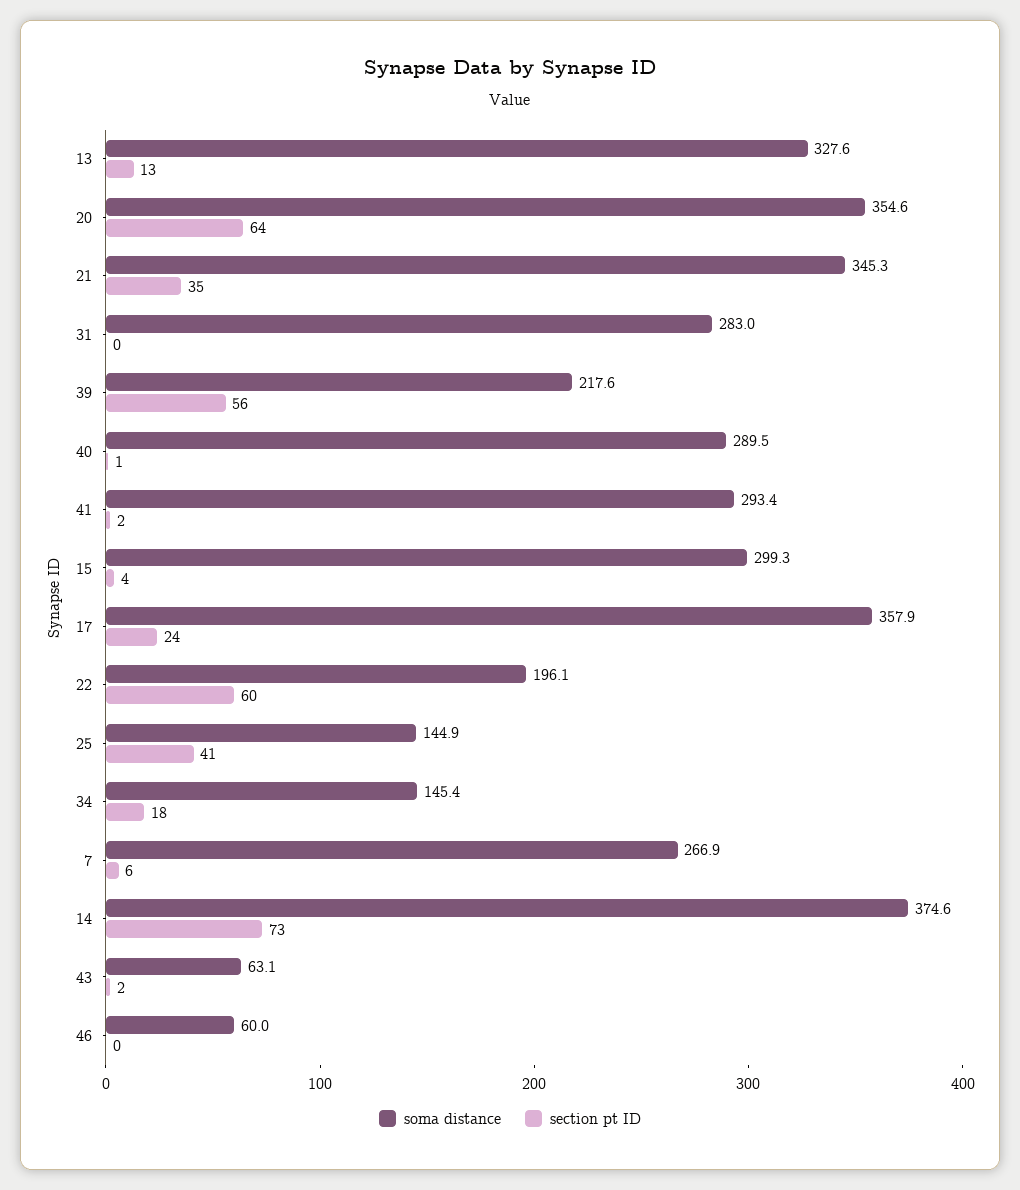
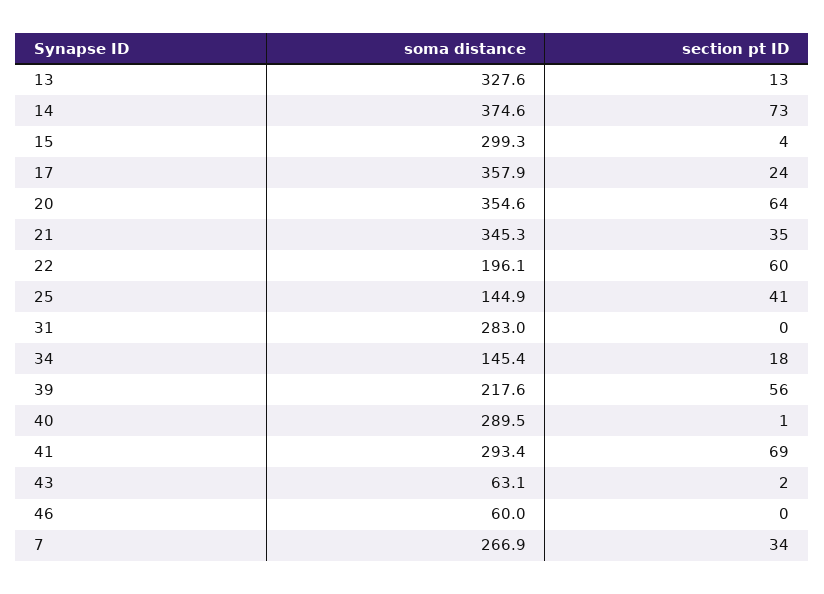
section pt ID, 41: 2 -> 69
section pt ID, 7: 6 -> 34

